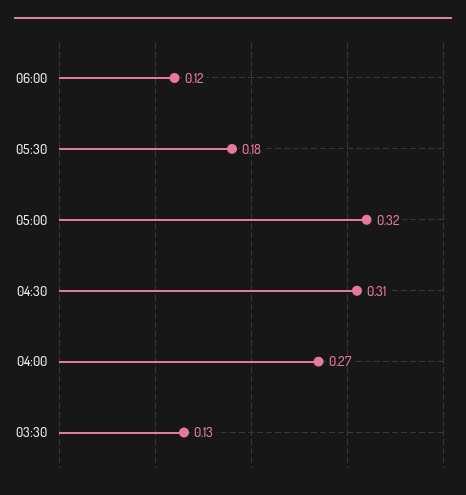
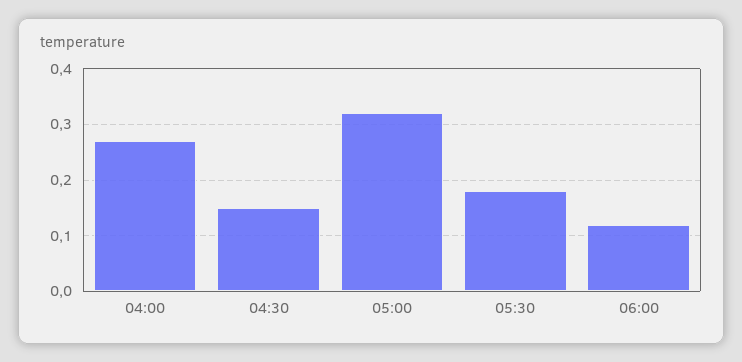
04:30: 0.31 -> 0.15
03:30: 0.13 -> none

